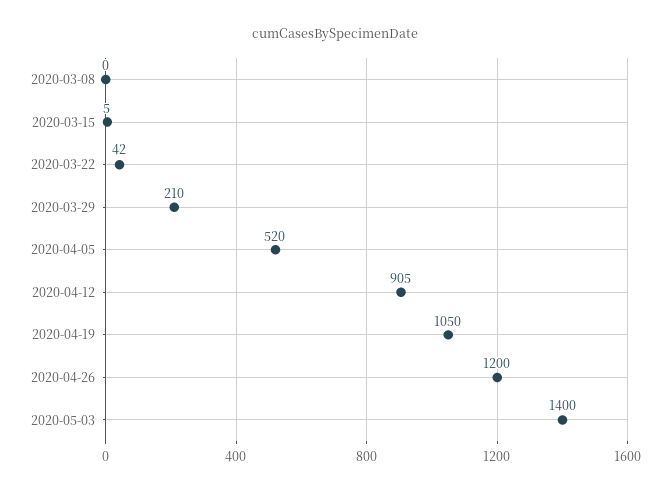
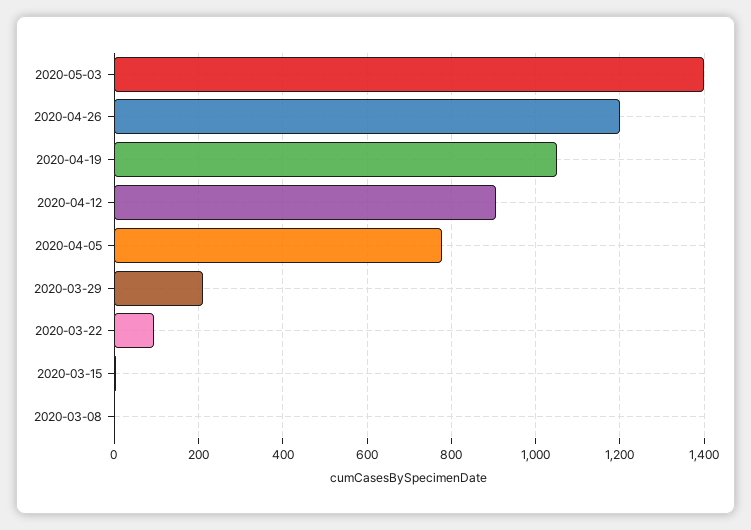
2020-03-22: 42 -> 100
2020-04-05: 520 -> 780

